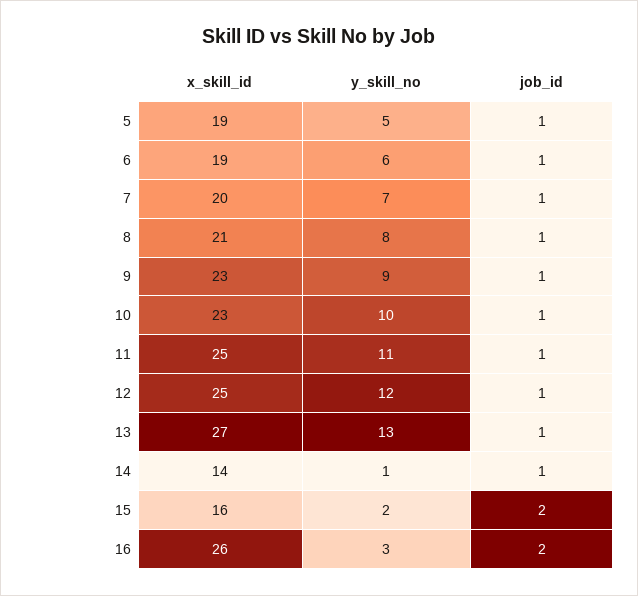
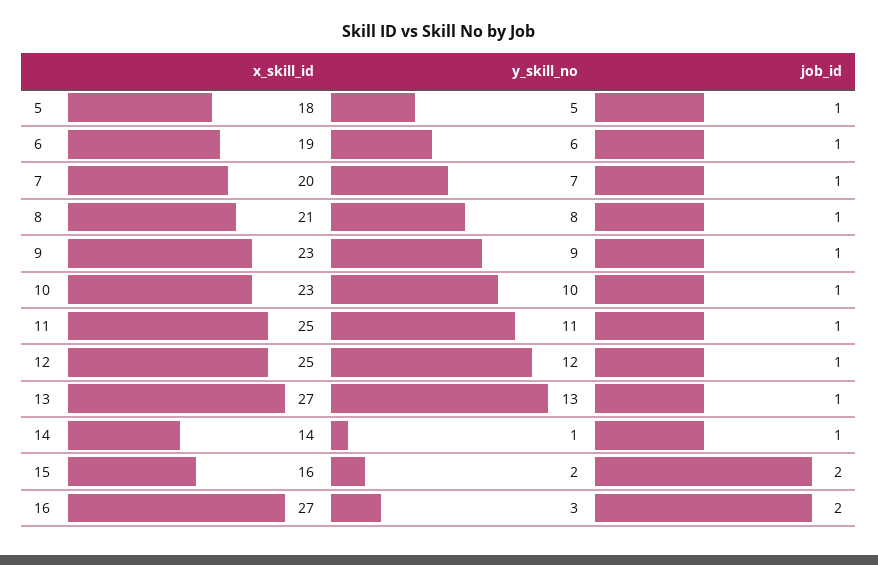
x_skill_id, 5: 19 -> 18
x_skill_id, 16: 26 -> 27

